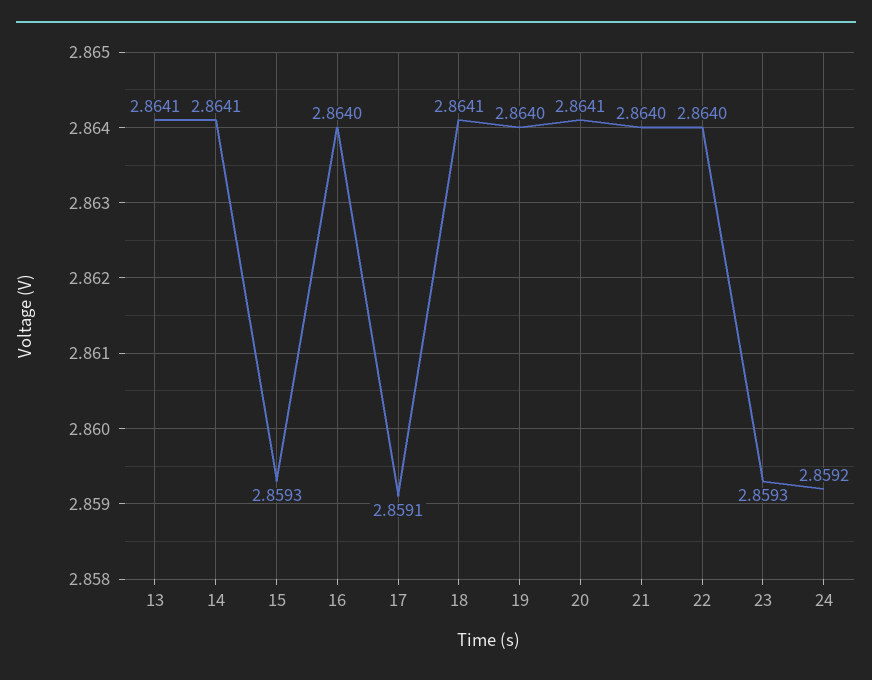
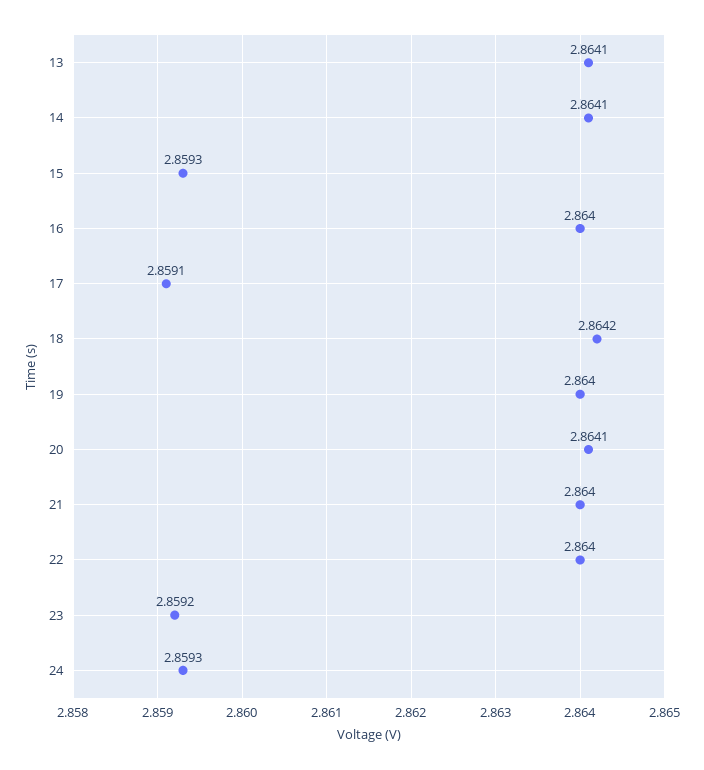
18: 2.8641 -> 2.8642
23: 2.8593 -> 2.8592
24: 2.8592 -> 2.8593

